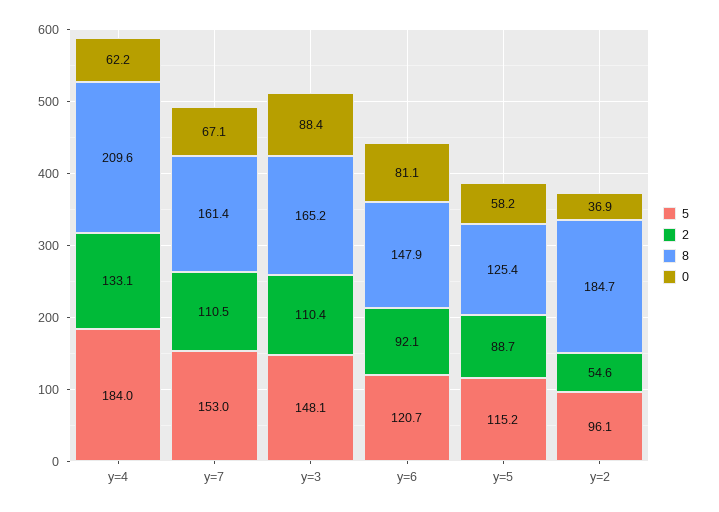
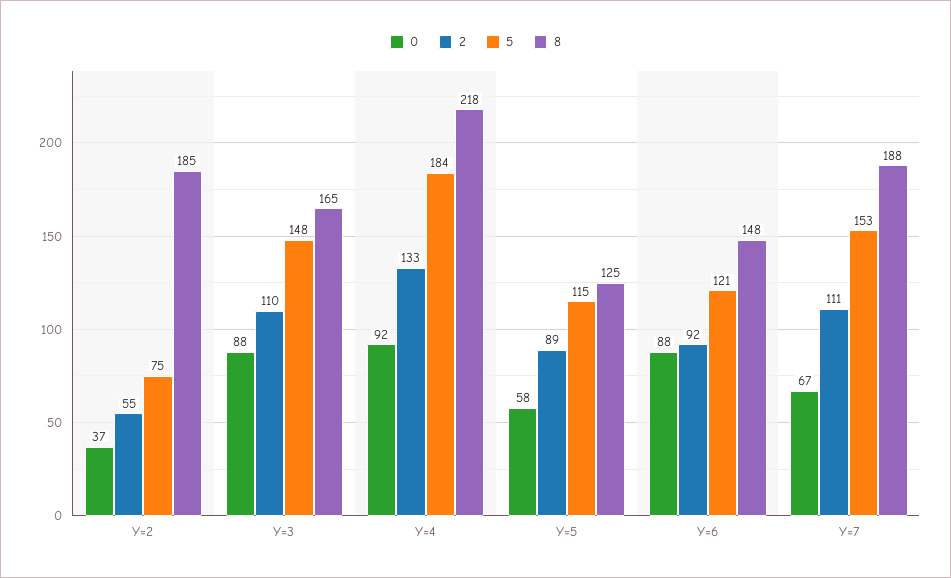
8, y=4: 209.6 -> 218
0, y=4: 62.2 -> 92
8, y=7: 161.4 -> 188
0, y=6: 81.1 -> 88
5, y=2: 96.1 -> 75

